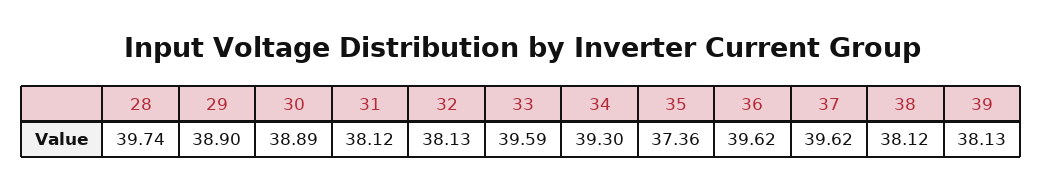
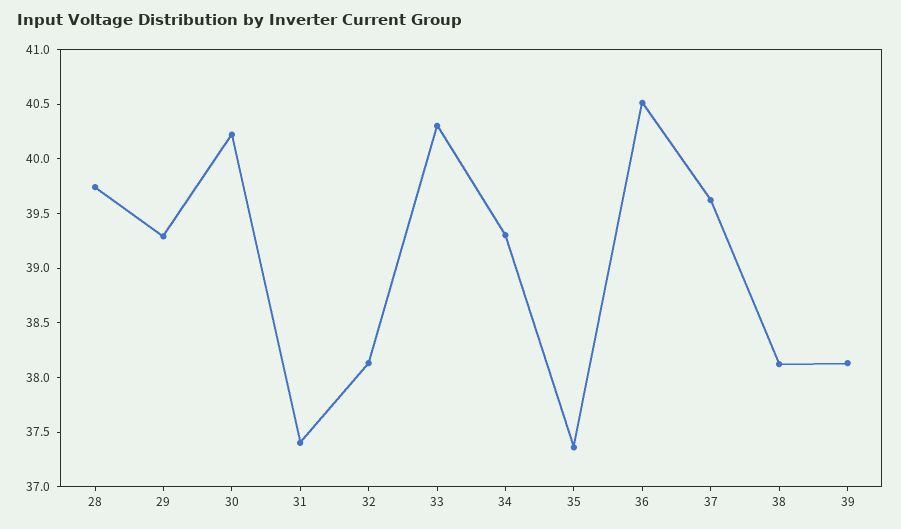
29: 38.9 -> 39.3
30: 38.89 -> 40.2
31: 38.12 -> 37.4
33: 39.59 -> 40.3
36: 39.62 -> 40.5

